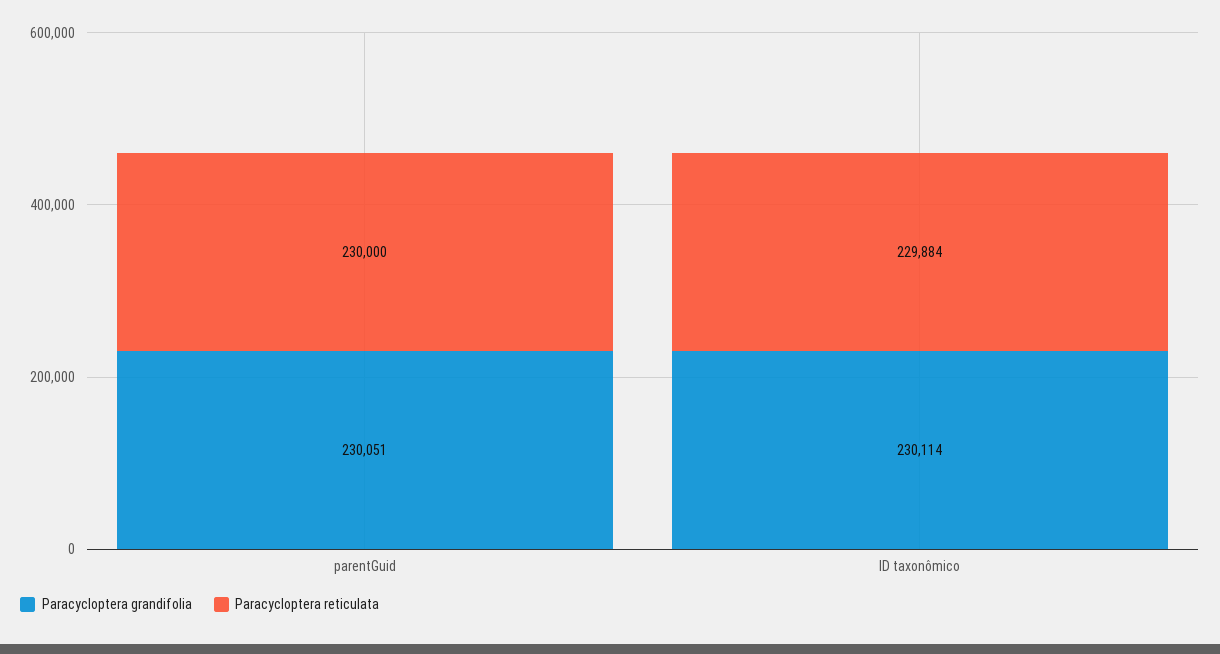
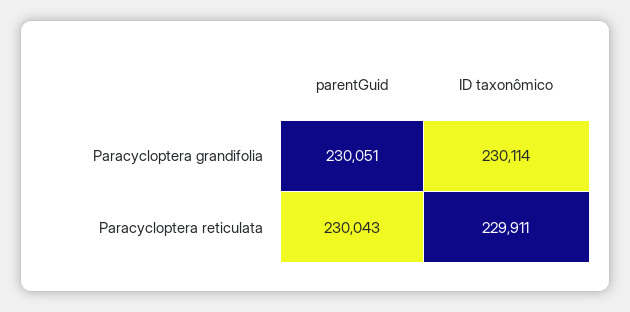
Paracycloptera reticulata, parentGuid: 230000 -> 230043
Paracycloptera reticulata, ID taxonômico: 229884 -> 229911

